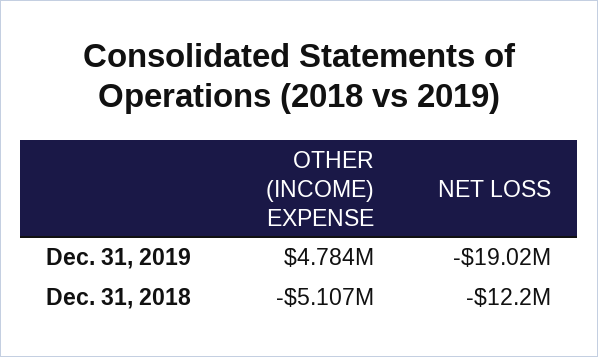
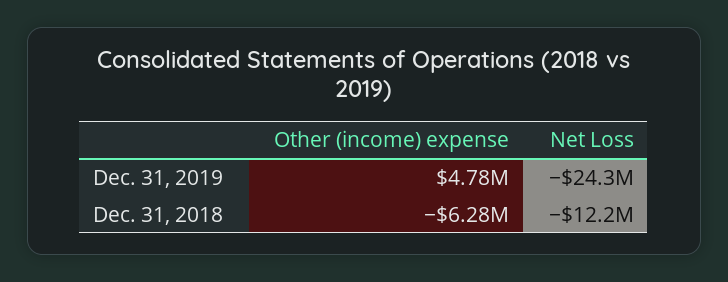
NET LOSS, Dec. 31, 2019: -19020000 -> -24300000
OTHER (INCOME) EXPENSE, Dec. 31, 2018: -5107000 -> -6280000

